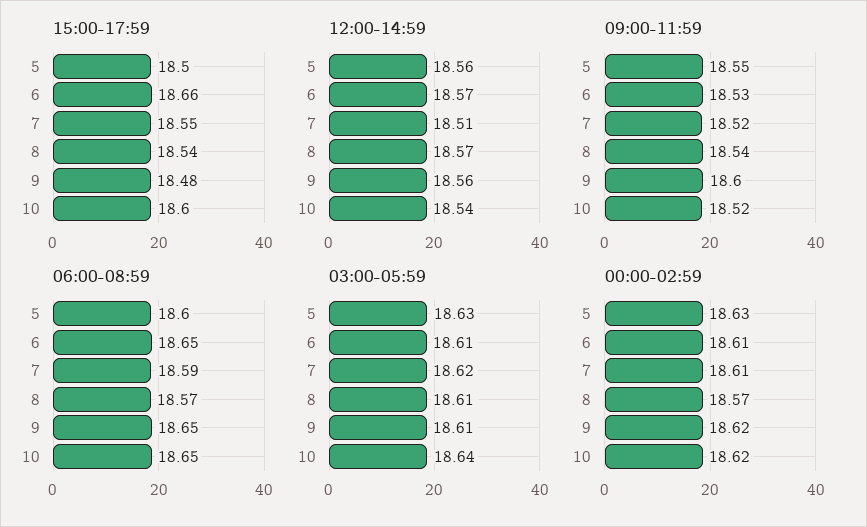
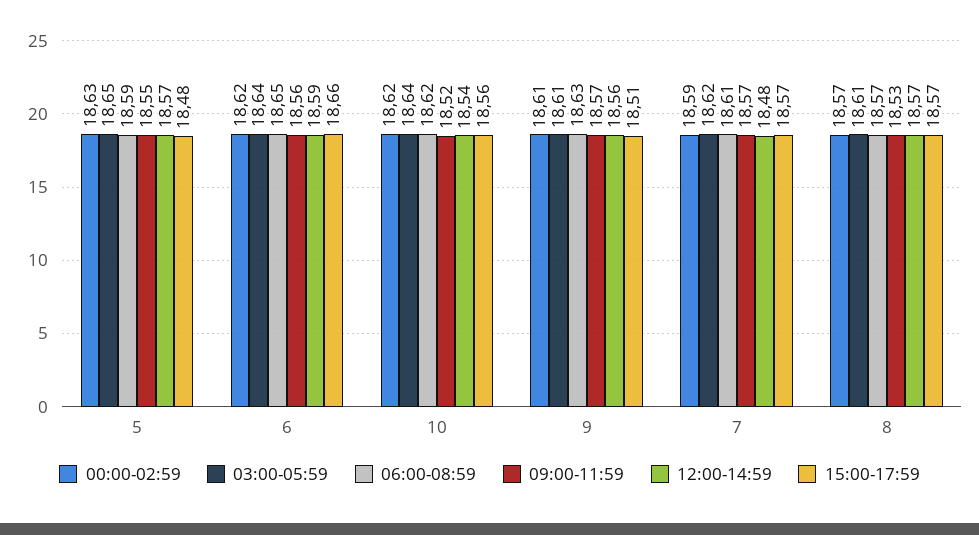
15:00-17:59, 5: 18.5 -> 18.48
15:00-17:59, 7: 18.55 -> 18.57
15:00-17:59, 8: 18.54 -> 18.57
15:00-17:59, 9: 18.48 -> 18.51
15:00-17:59, 10: 18.6 -> 18.56
12:00-14:59, 5: 18.56 -> 18.57
12:00-14:59, 6: 18.57 -> 18.59
12:00-14:59, 7: 18.51 -> 18.48
09:00-11:59, 6: 18.53 -> 18.56
09:00-11:59, 7: 18.52 -> 18.57
09:00-11:59, 8: 18.54 -> 18.53
09:00-11:59, 9: 18.6 -> 18.57
06:00-08:59, 5: 18.6 -> 18.59
06:00-08:59, 7: 18.59 -> 18.61
06:00-08:59, 9: 18.65 -> 18.63
06:00-08:59, 10: 18.65 -> 18.62
03:00-05:59, 5: 18.63 -> 18.65
03:00-05:59, 6: 18.61 -> 18.64
00:00-02:59, 6: 18.61 -> 18.62
00:00-02:59, 7: 18.61 -> 18.59
00:00-02:59, 9: 18.62 -> 18.61

